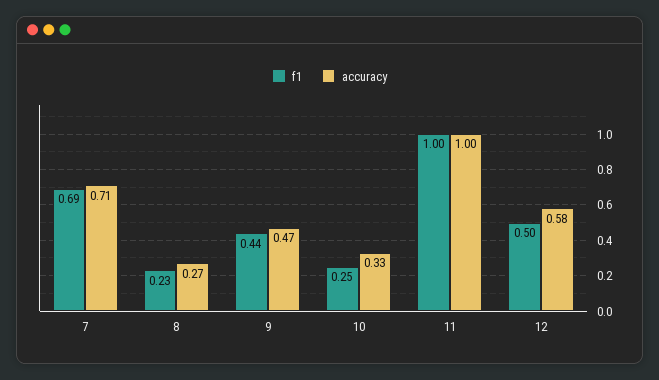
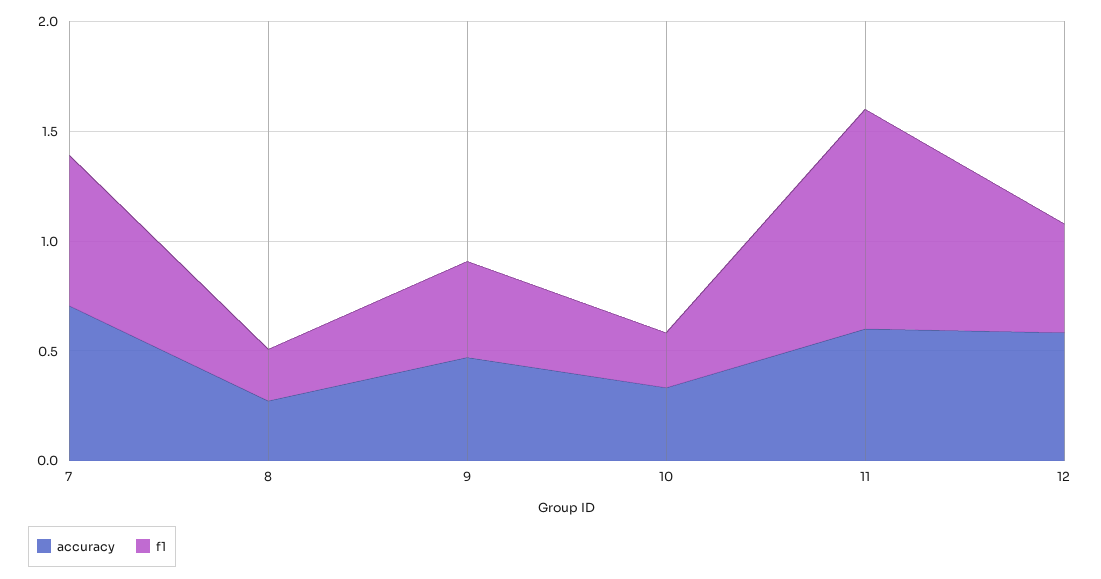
accuracy, 11: 1 -> 0.6

